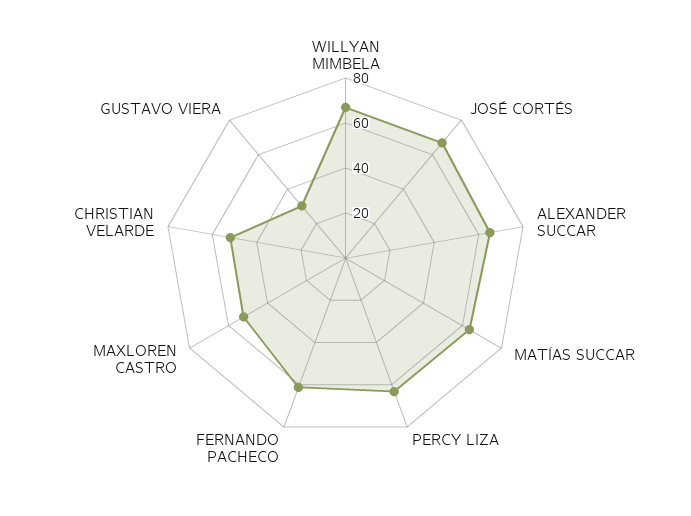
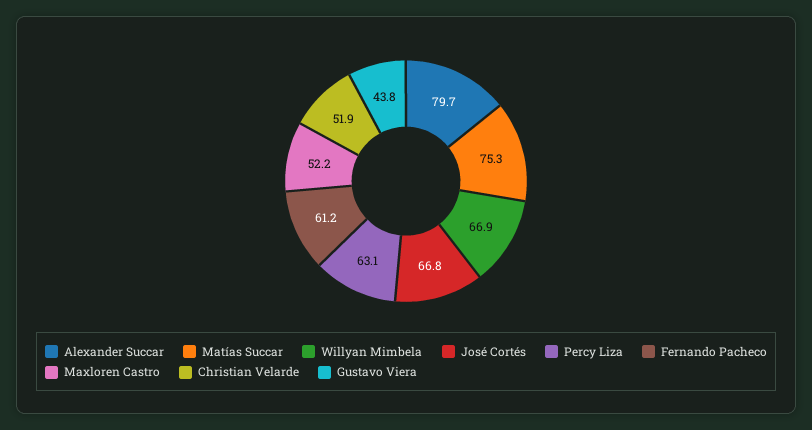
ALEXANDER SUCCAR: 65 -> 79.7
MATÍAS SUCCAR: 65 -> 75.3
GUSTAVO VIERA: 30 -> 43.8

